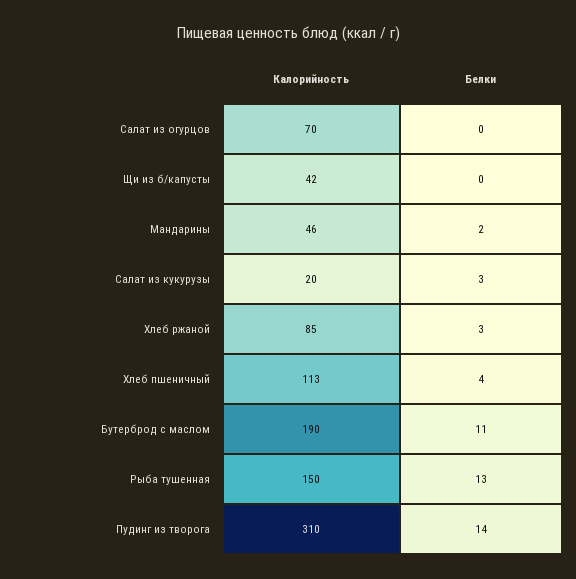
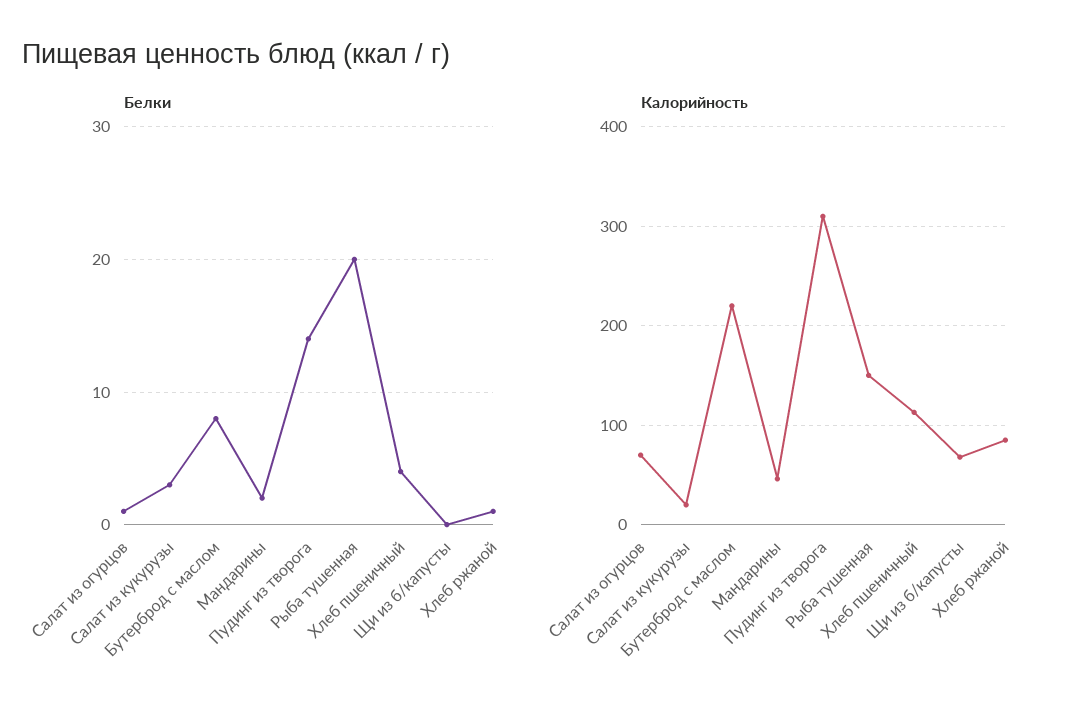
Белки, Салат из огурцов: 0 -> 1
Калорийность, Щи из б/капусты: 42 -> 70
Белки, Хлеб ржаной: 3 -> 1
Калорийность, Бутерброд с маслом: 190 -> 220
Белки, Бутерброд с маслом: 11 -> 8
Белки, Рыба тушенная: 13 -> 20

